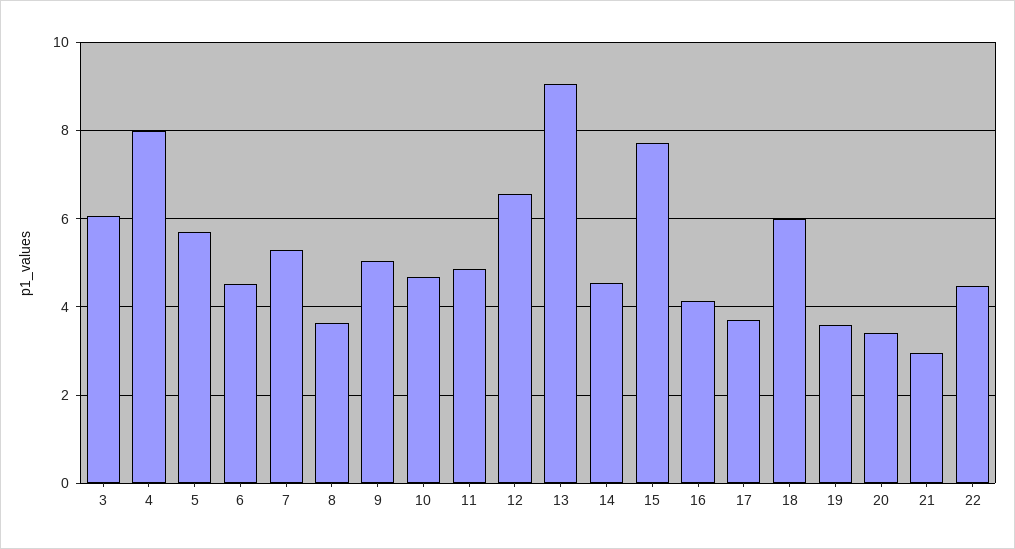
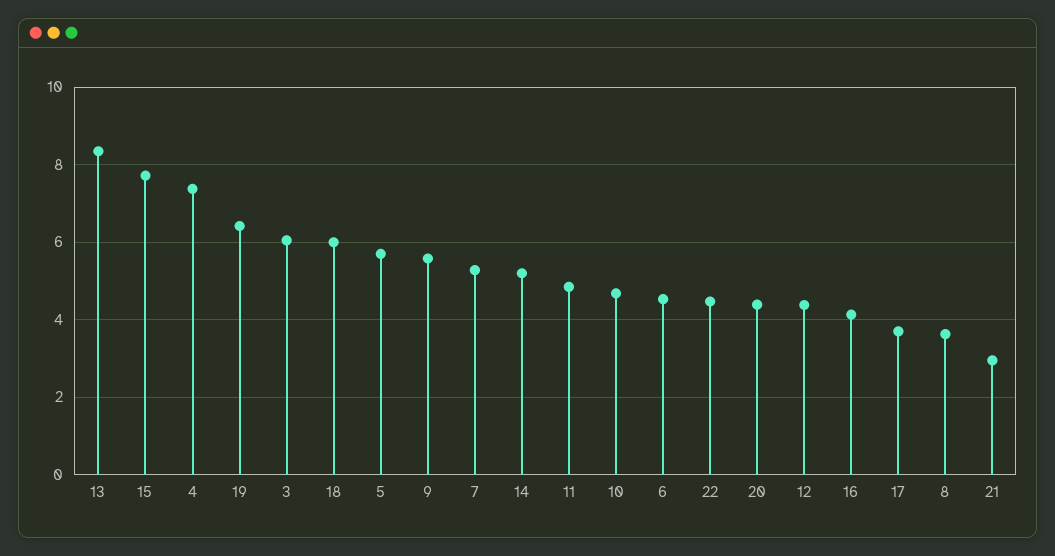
4: 8 -> 7.4
9: 5 -> 5.6
12: 6.6 -> 4.4
13: 9 -> 8.4
14: 4.6 -> 5.2
19: 3.6 -> 6.4
20: 3.4 -> 4.4

